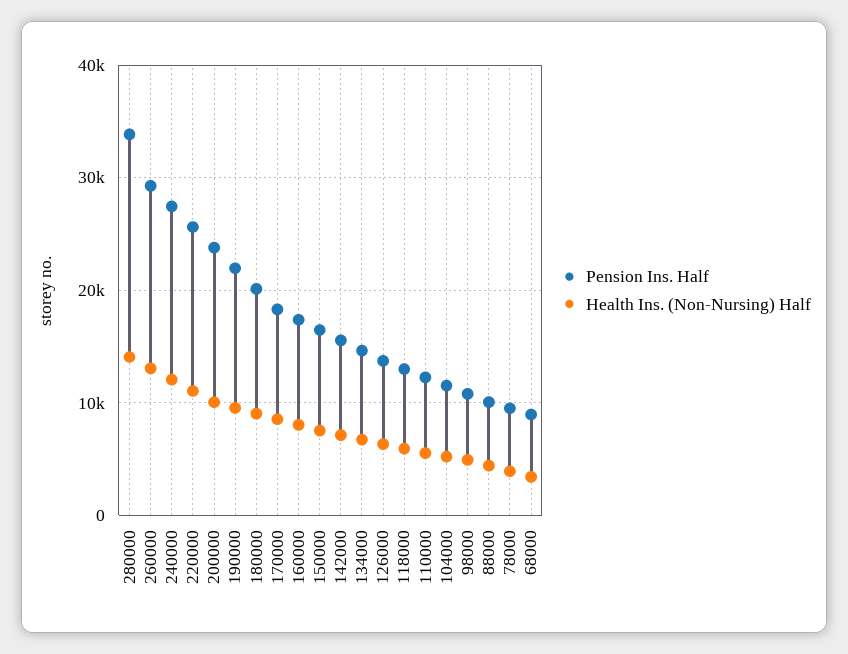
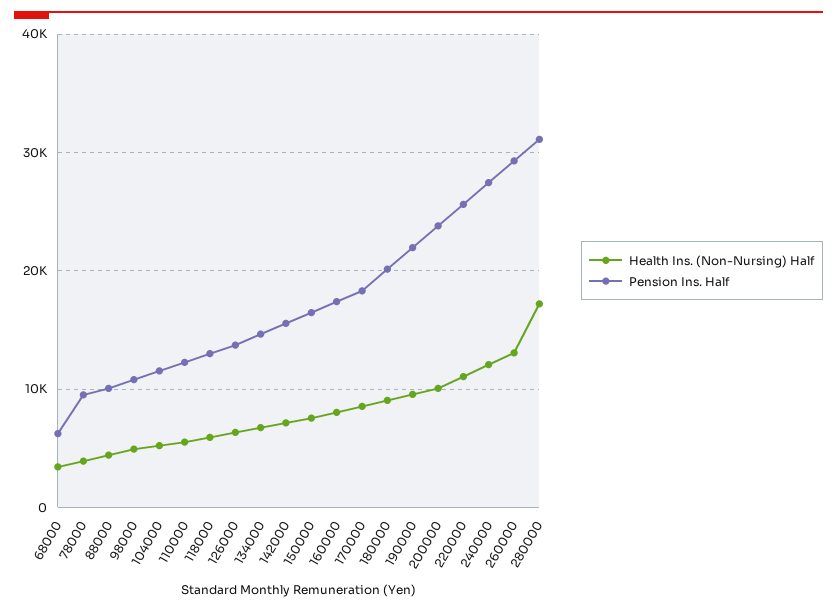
Pension Ins. Half, 280000: 34000 -> 31000
Health Ins. (Non-Nursing) Half, 280000: 14000 -> 17000
Pension Ins. Half, 68000: 9000 -> 6000

